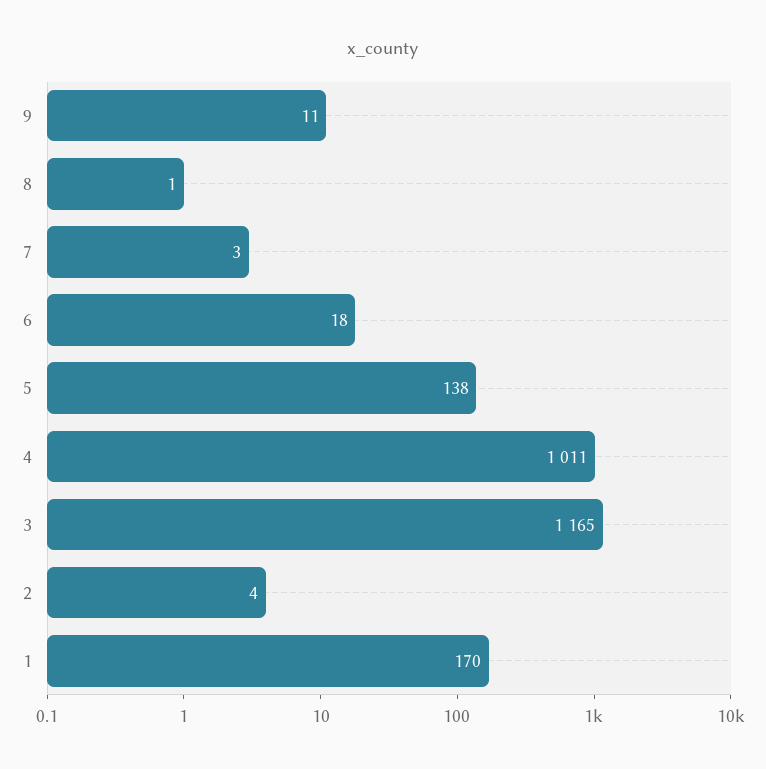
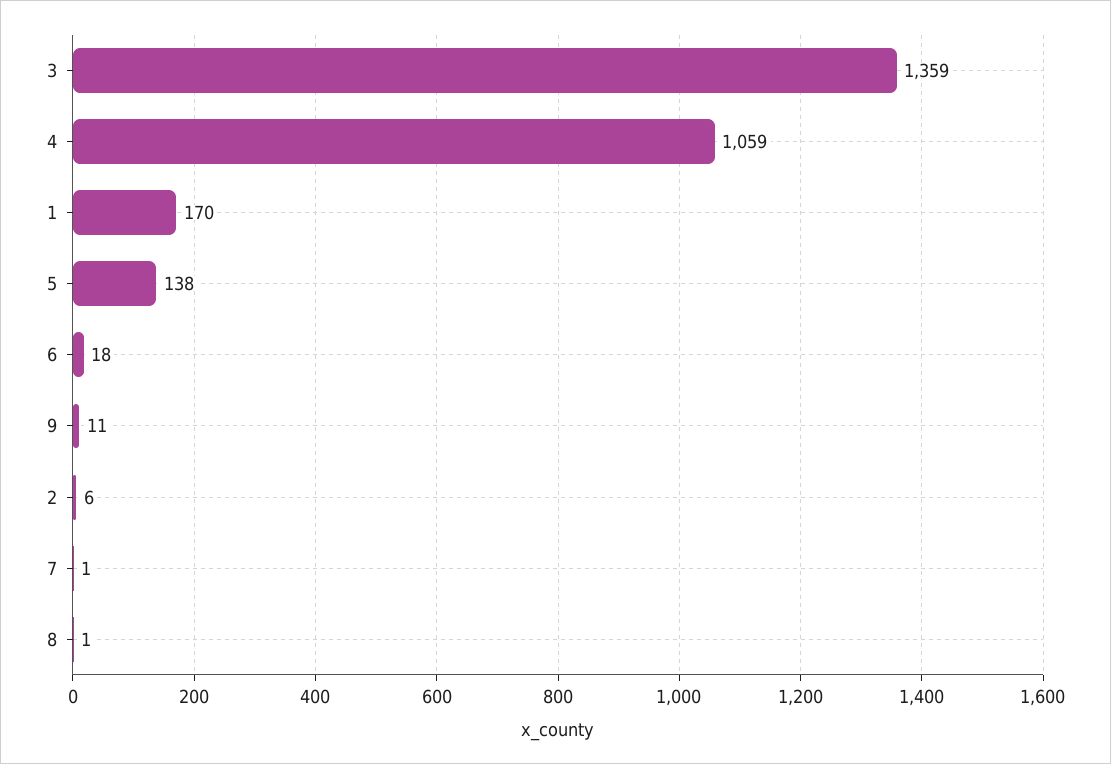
7: 3 -> 1
4: 1011 -> 1059
3: 1165 -> 1359
2: 4 -> 6

